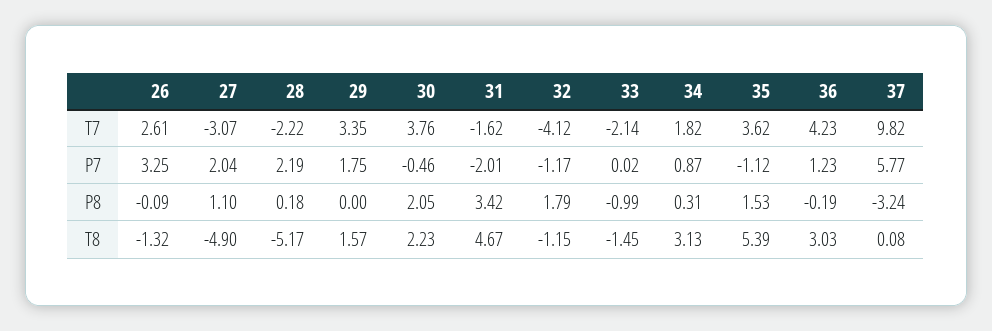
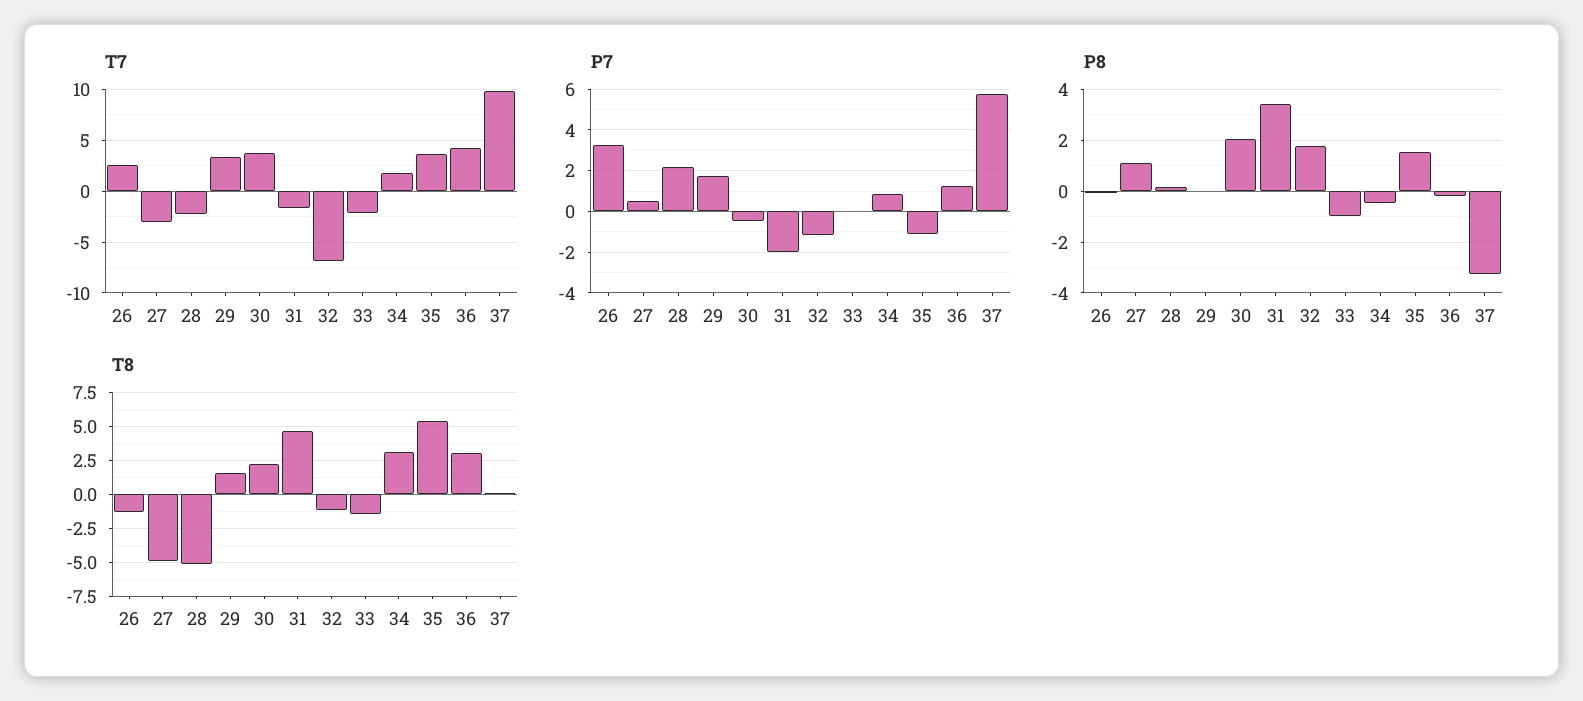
T7, 32: -4.12 -> -7
P7, 27: 2.04 -> 0.5
P8, 34: 0.31 -> -0.5

